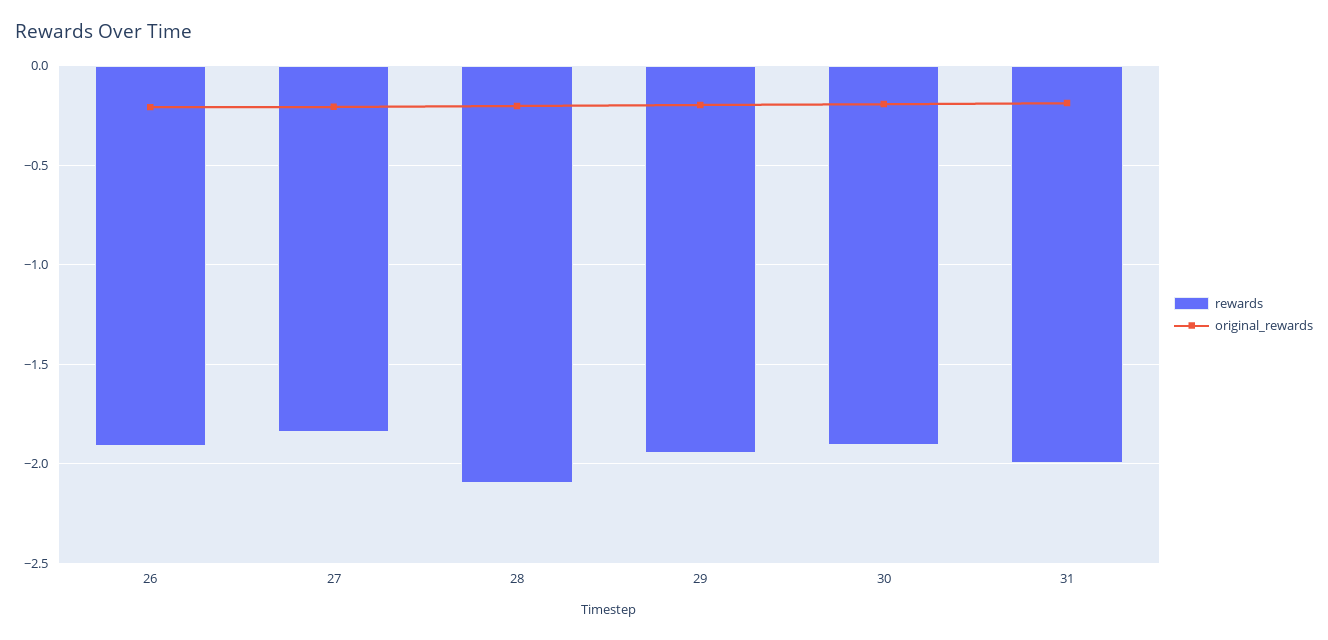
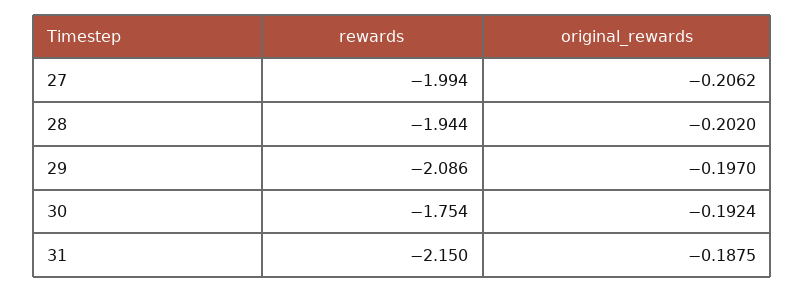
rewards, 26: -1.9 -> none
original_rewards, 26: -0.2 -> none
rewards, 27: -1.85 -> -1.994
rewards, 28: -2.1 -> -1.944
rewards, 29: -1.95 -> -2.086
rewards, 30: -1.9 -> -1.754
rewards, 31: -2 -> -2.15

